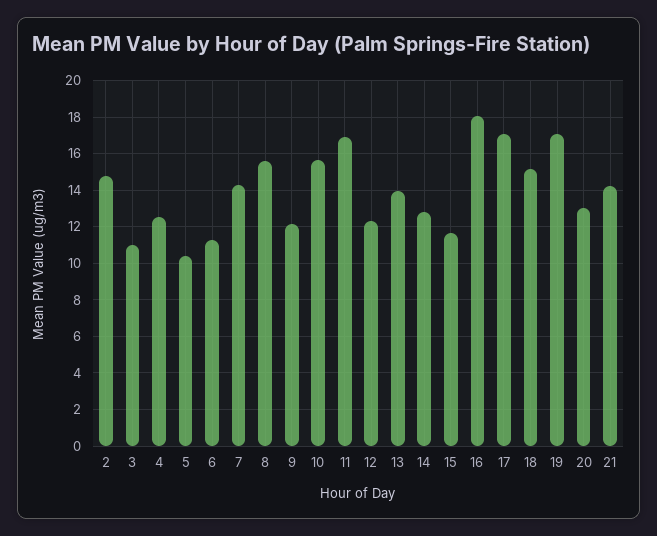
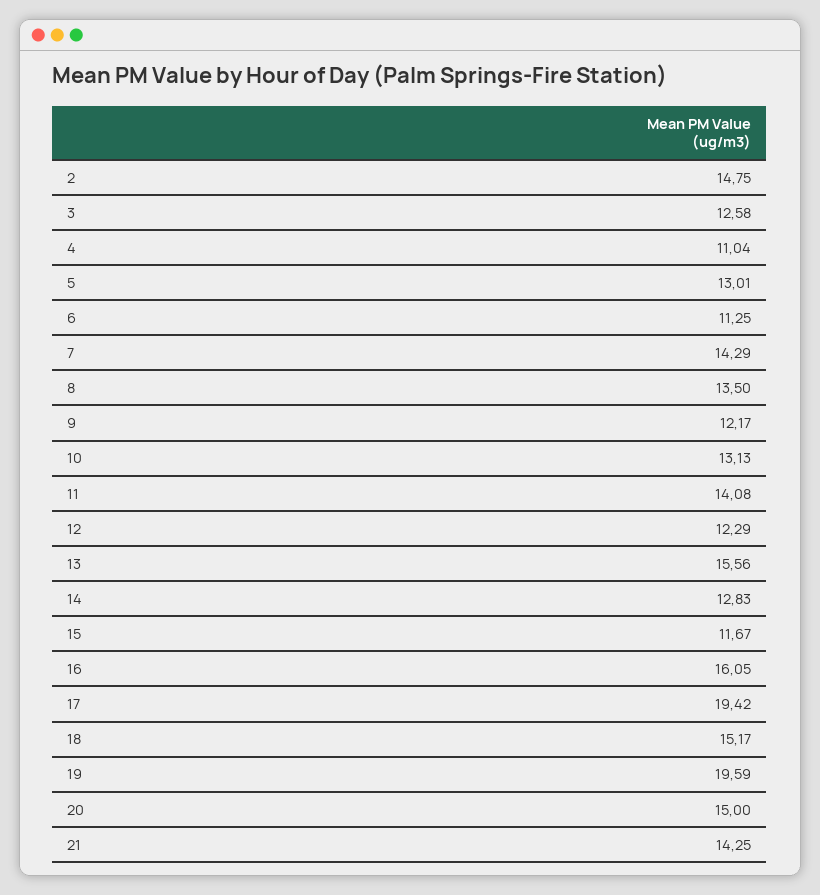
3: 11 -> 12.58
4: 12.5 -> 11.04
5: 10.5 -> 13.01
8: 15.5 -> 13.5
10: 15.5 -> 13.13
11: 17 -> 14.08
13: 14 -> 15.56
16: 18 -> 16.05
17: 17 -> 19.42
19: 17 -> 19.59
20: 13 -> 15

